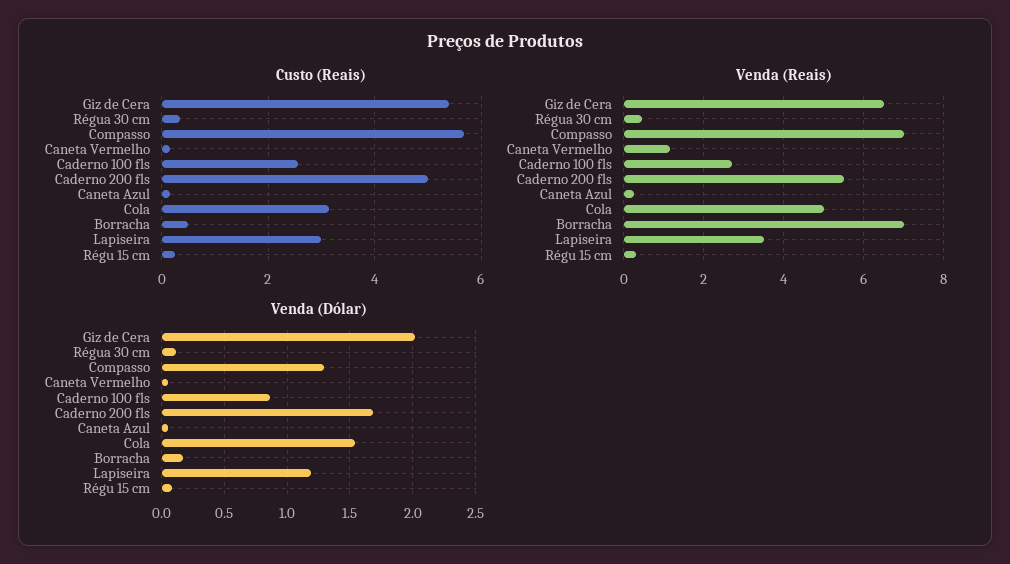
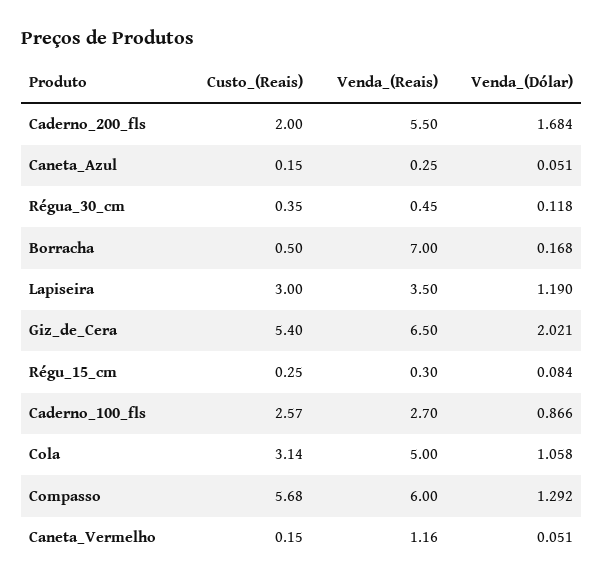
Custo (Reais), Caderno 200 fls: 5 -> 2
Venda (Reais), Compasso: 7 -> 6
Venda (Dólar), Cola: 1.55 -> 1.058

